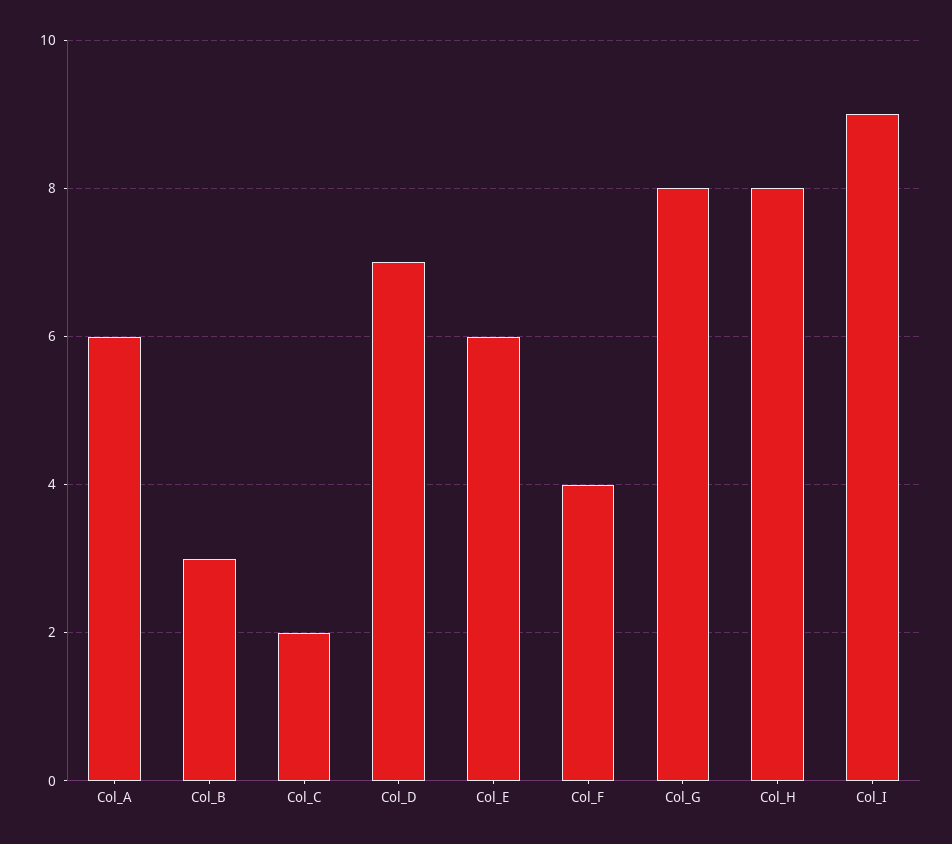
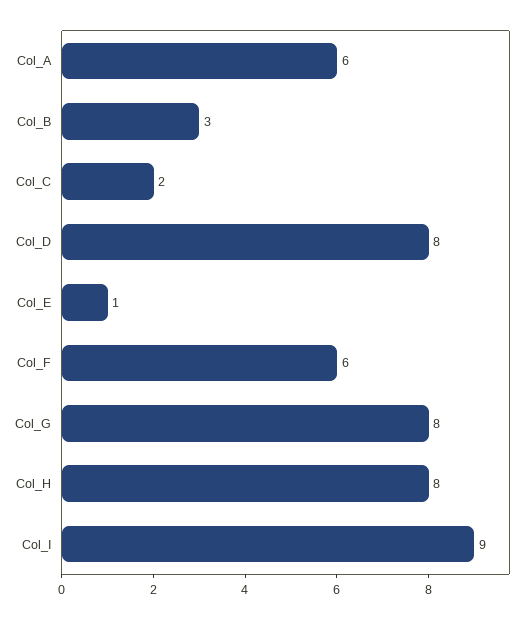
Col_D: 7 -> 8
Col_E: 6 -> 1
Col_F: 4 -> 6

